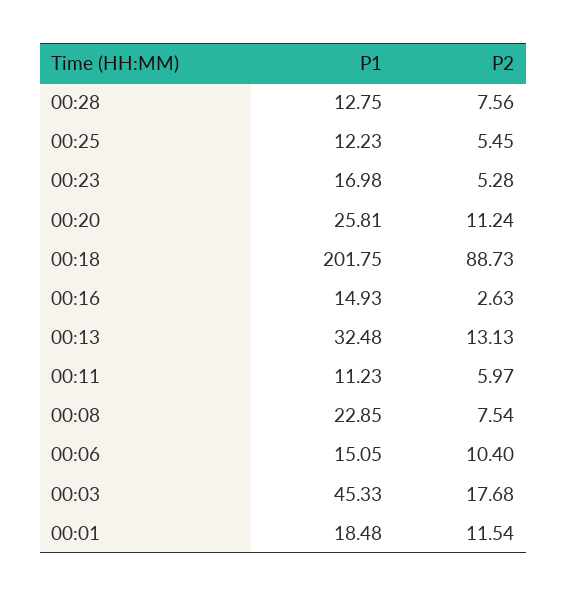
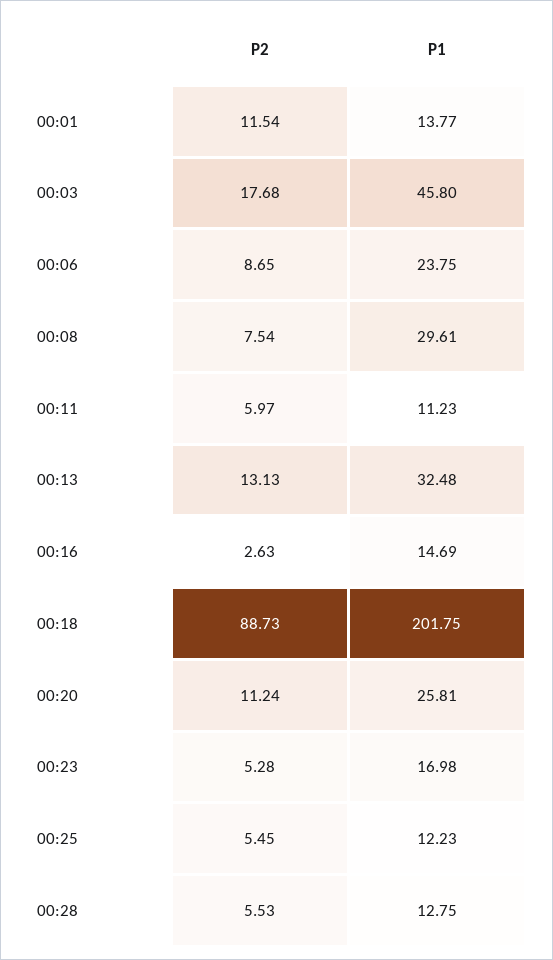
P2, 00:28: 7.56 -> 5.53
P1, 00:16: 14.93 -> 14.69
P1, 00:08: 22.85 -> 29.61
P1, 00:06: 15.05 -> 23.75
P2, 00:06: 10.4 -> 8.65
P1, 00:03: 45.33 -> 45.8
P1, 00:01: 18.48 -> 13.77

